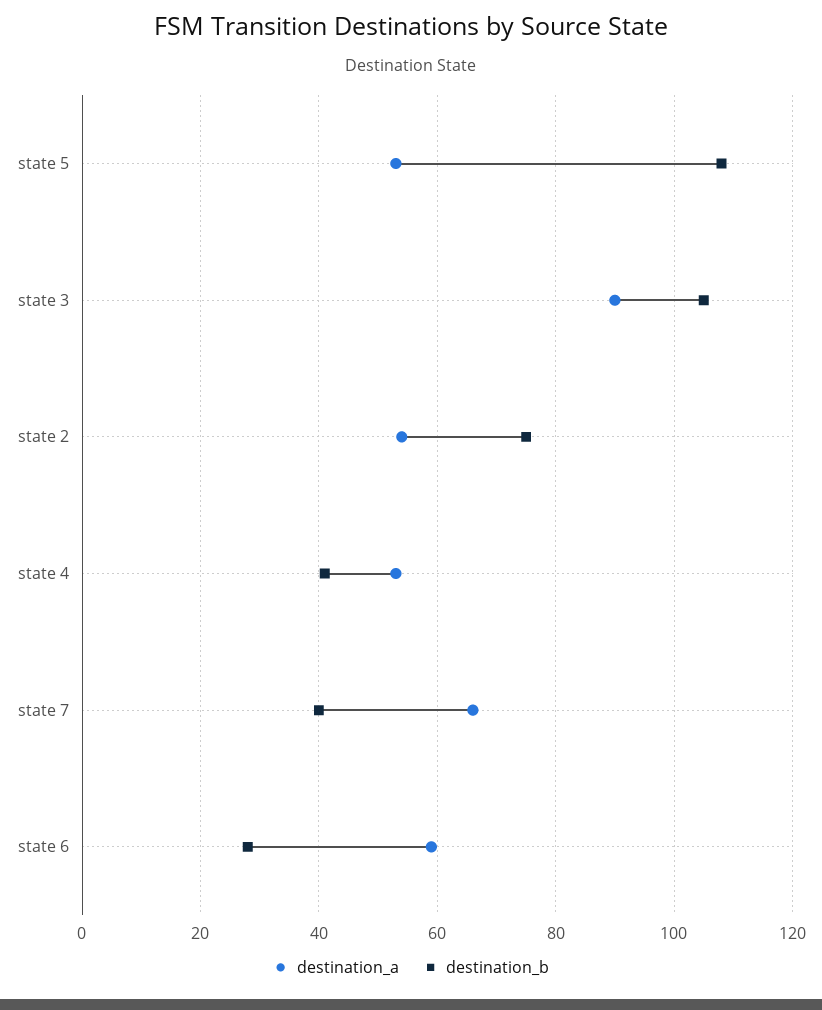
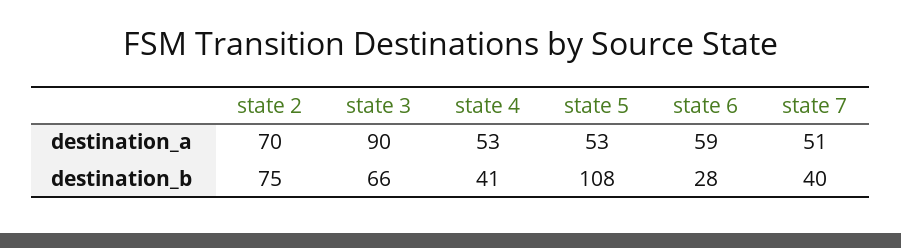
destination_b, state 3: 105 -> 66
destination_a, state 2: 55 -> 70
destination_a, state 7: 65 -> 51

